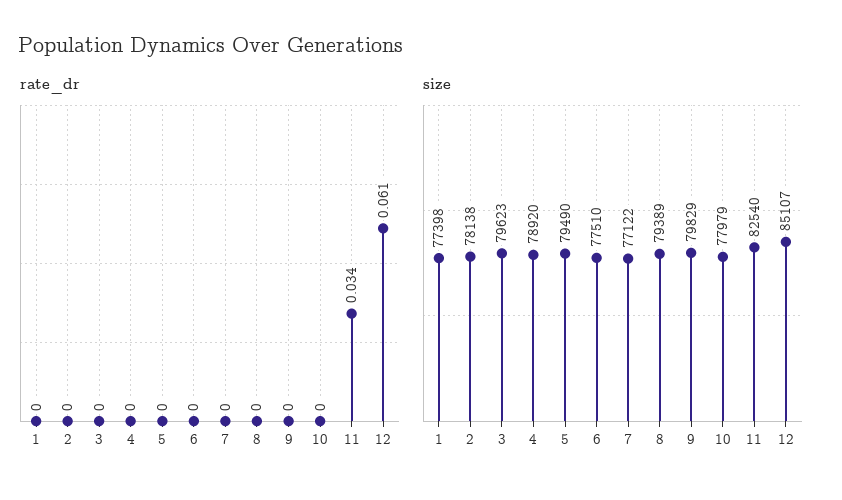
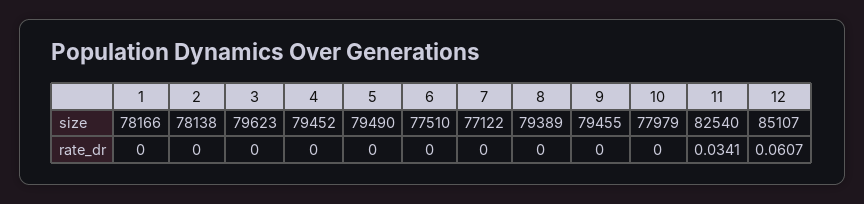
size, 1: 77398 -> 78166
size, 4: 78920 -> 79452
size, 9: 79829 -> 79455

